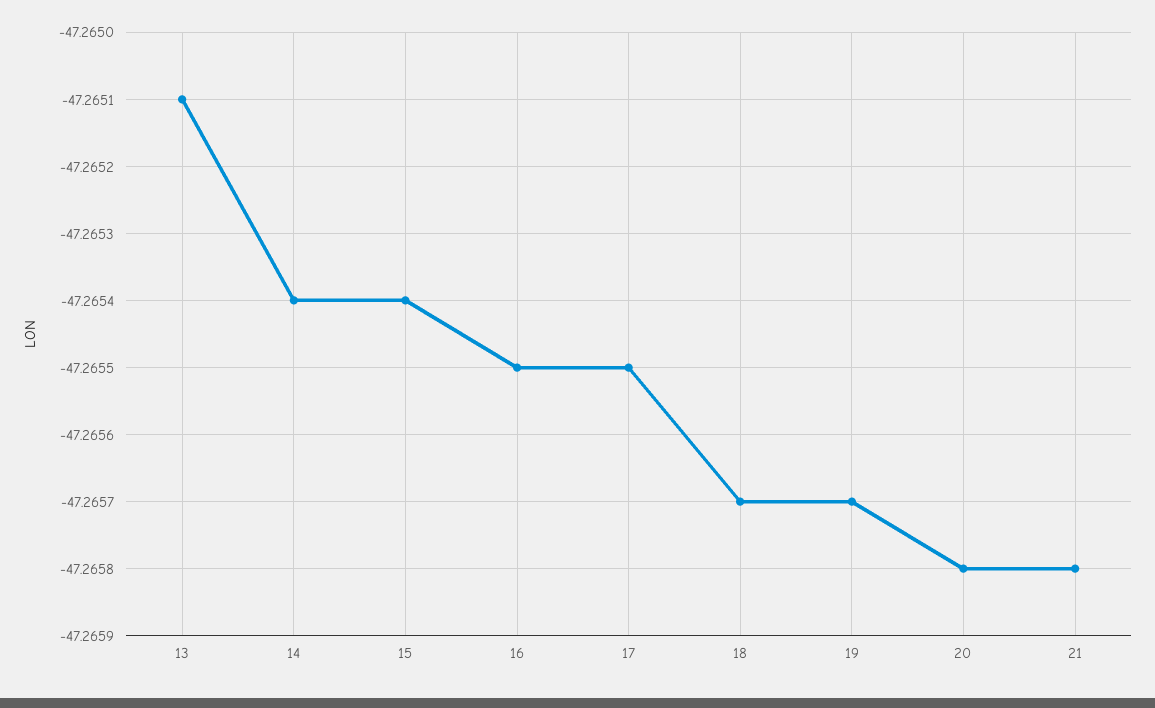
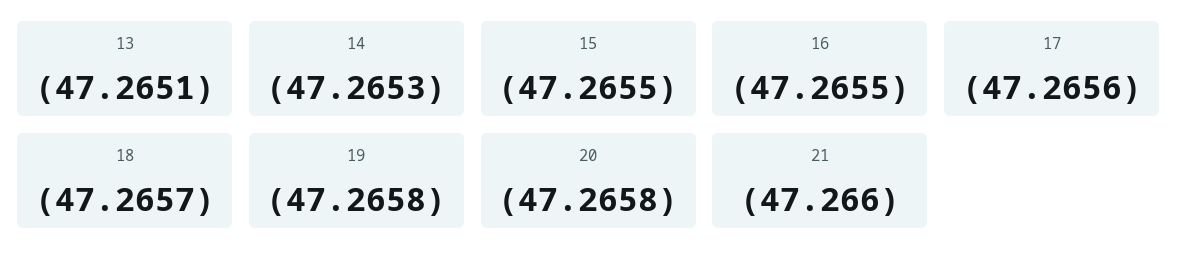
14: -47.2654 -> -47.2653
15: -47.2654 -> -47.2655
17: -47.2655 -> -47.2656
19: -47.2657 -> -47.2658
21: -47.2658 -> -47.266

